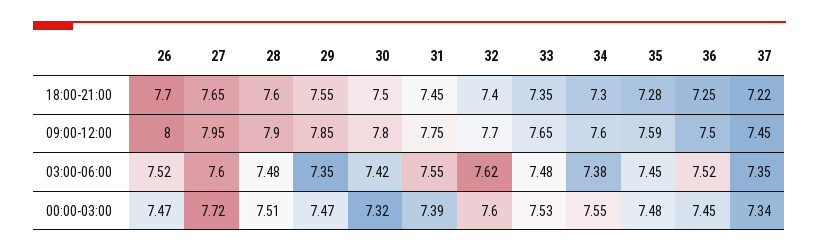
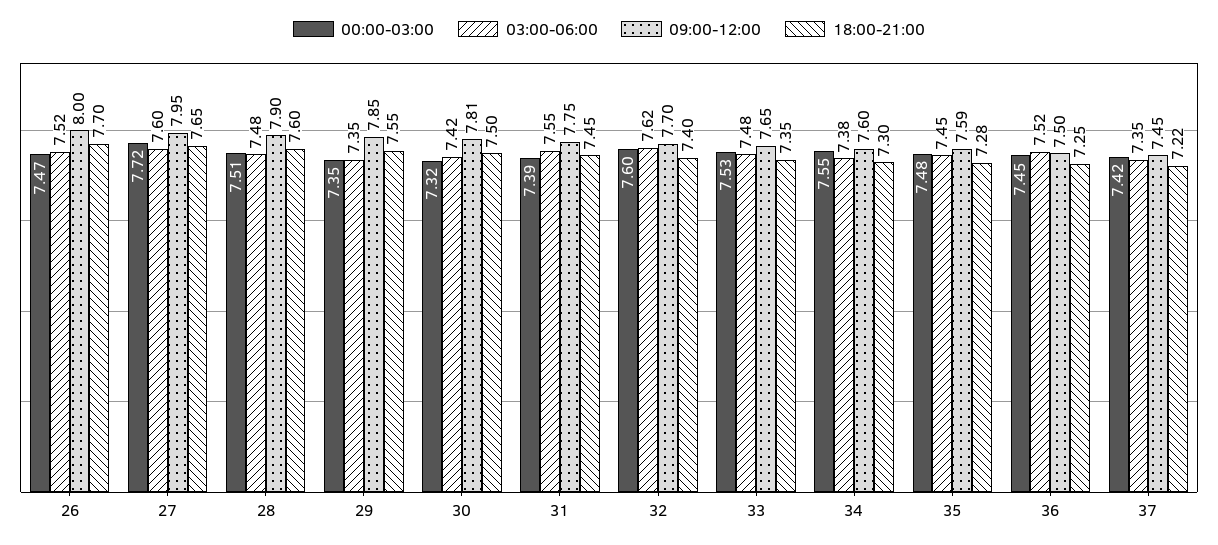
09:00-12:00, 30: 7.8 -> 7.81
00:00-03:00, 29: 7.47 -> 7.35
00:00-03:00, 37: 7.34 -> 7.42

